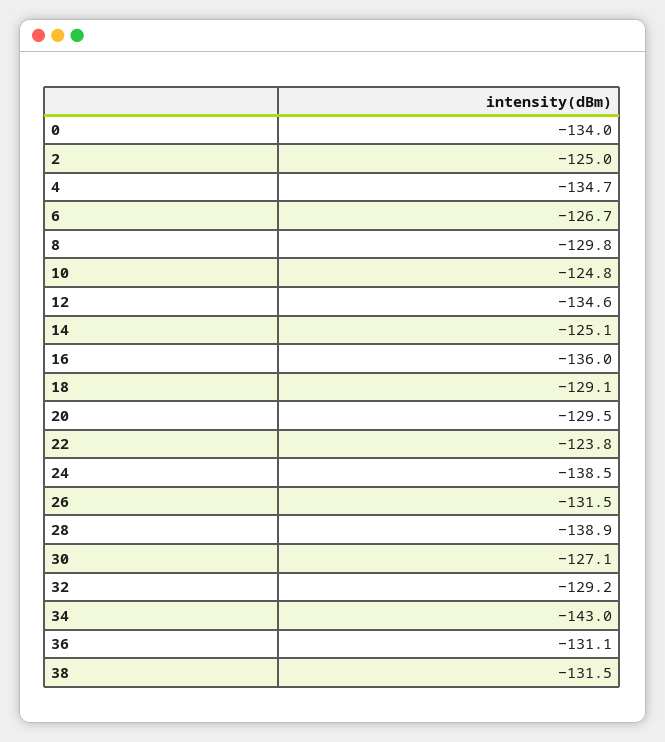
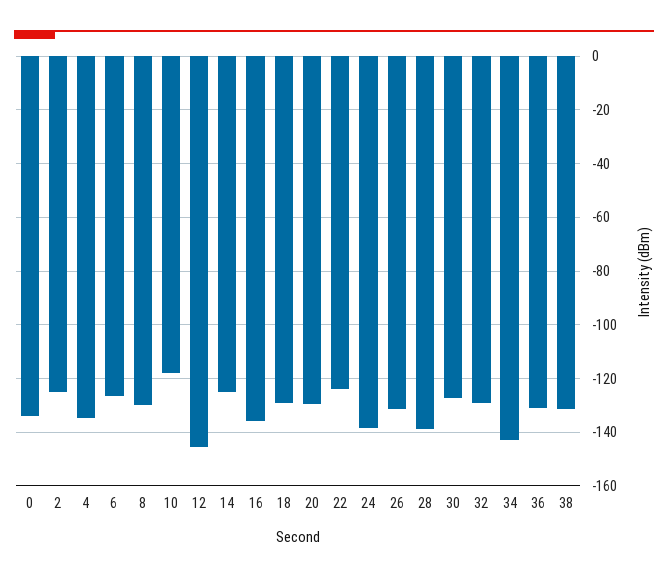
10: -124.8 -> -117.5
12: -134.6 -> -145

